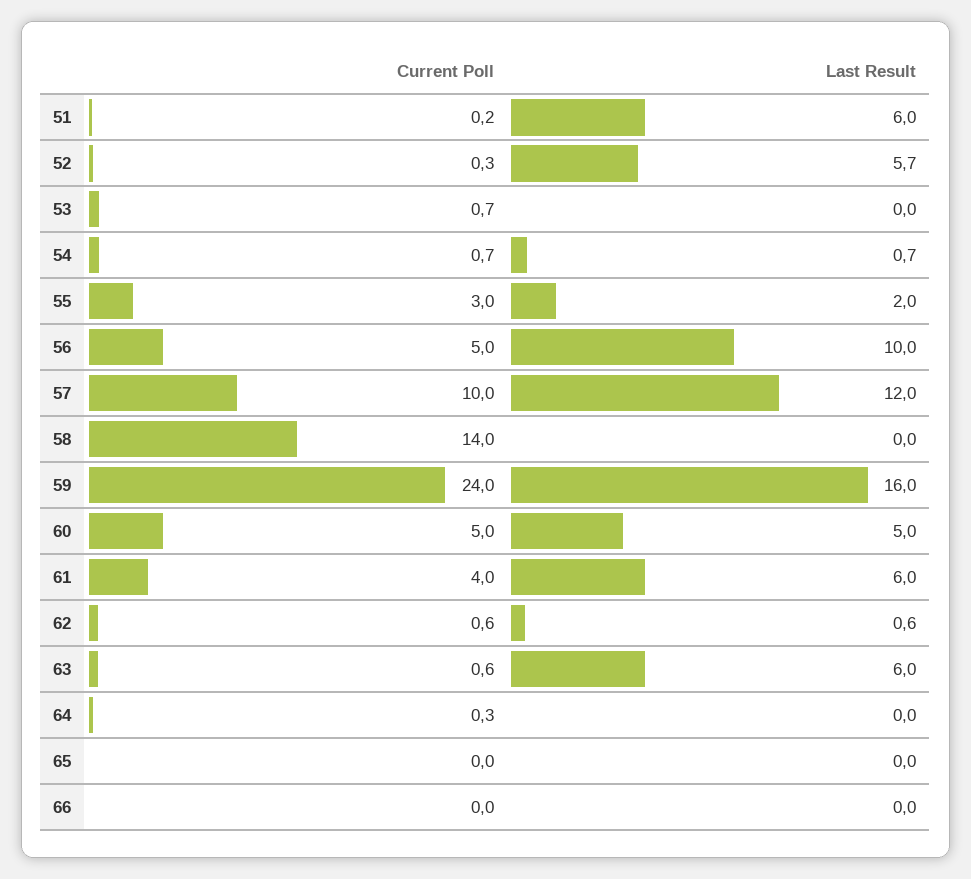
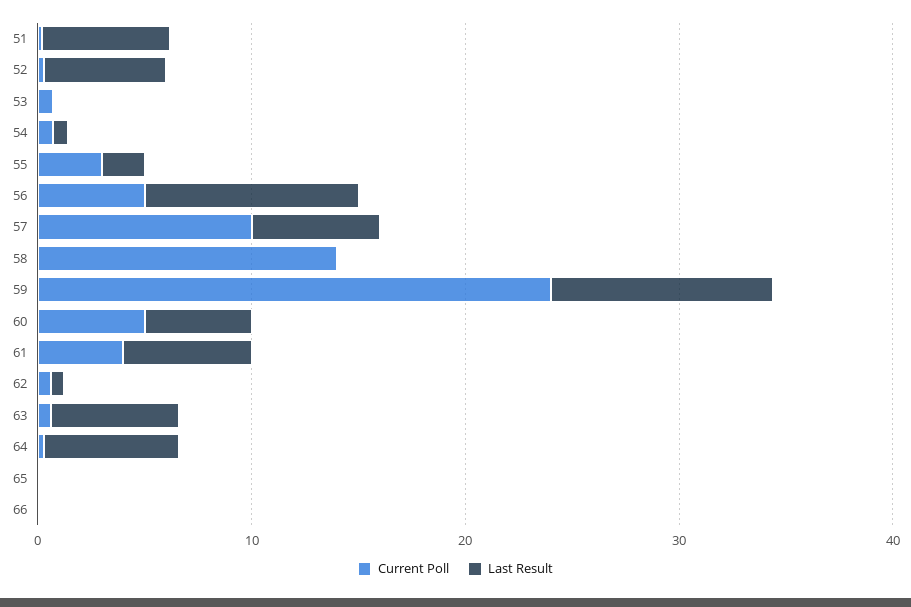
Last Result, 57: 12 -> 6
Last Result, 59: 16 -> 10
Last Result, 64: 0 -> 6

